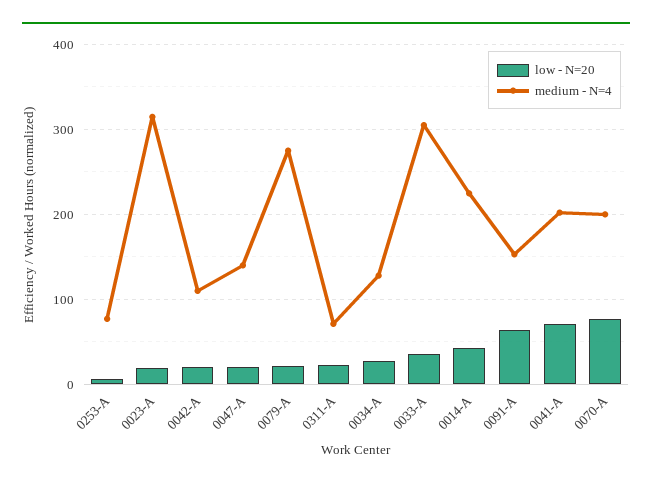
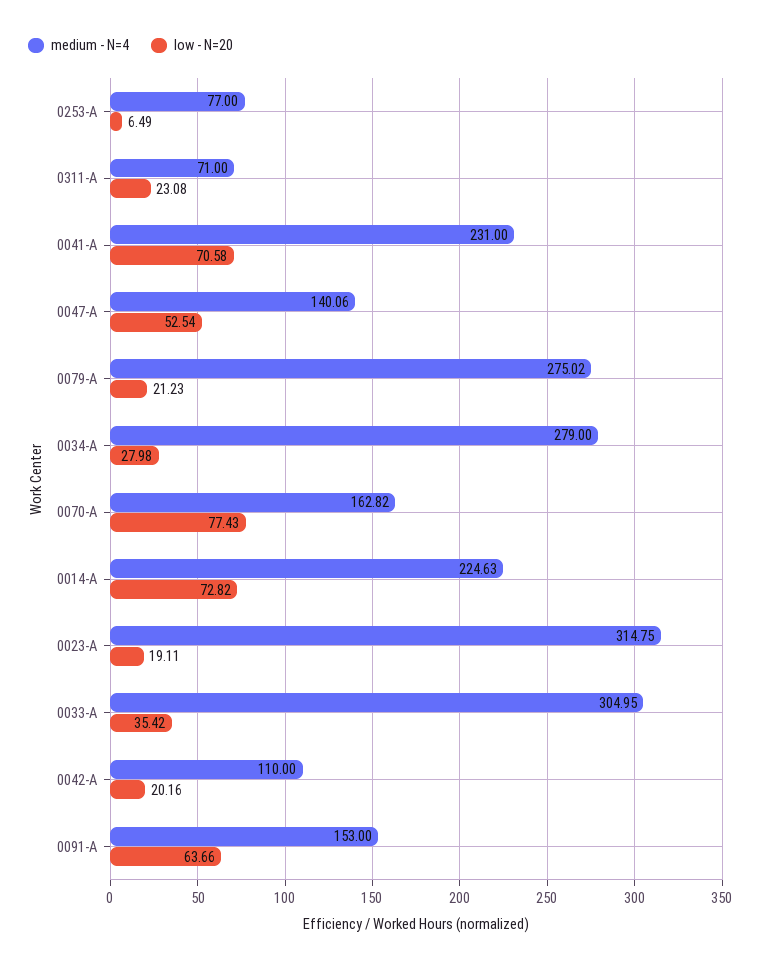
low - N=20, 0047-A: 20 -> 52.54
medium - N=4, 0034-A: 130 -> 279
low - N=20, 0014-A: 40 -> 72.82
medium - N=4, 0041-A: 200 -> 231
medium - N=4, 0070-A: 200 -> 162.82

